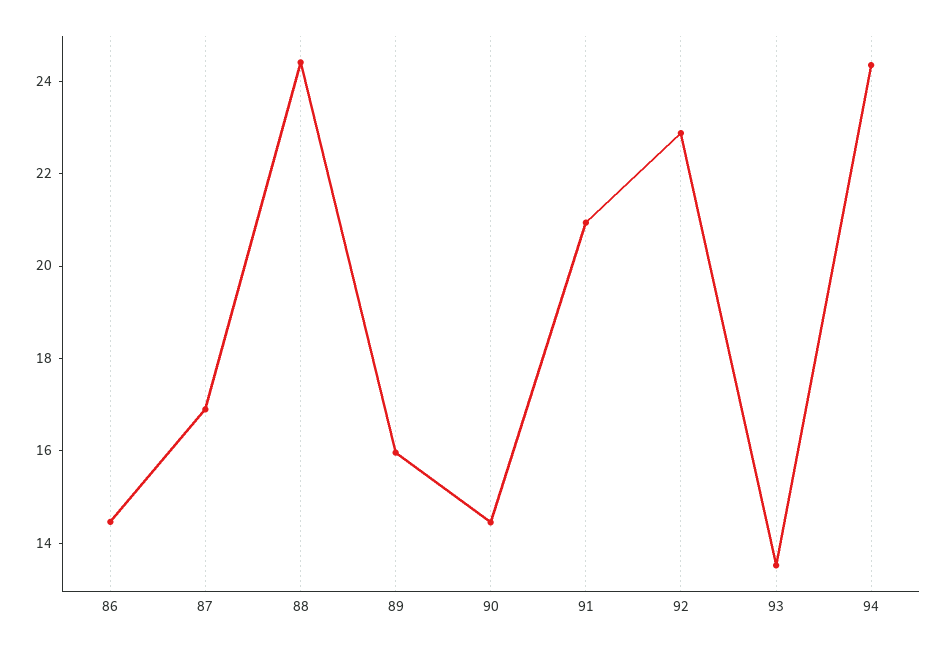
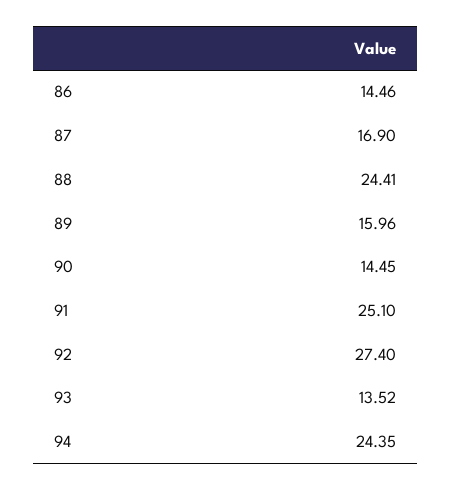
91: 21 -> 25.1
92: 23 -> 27.4

